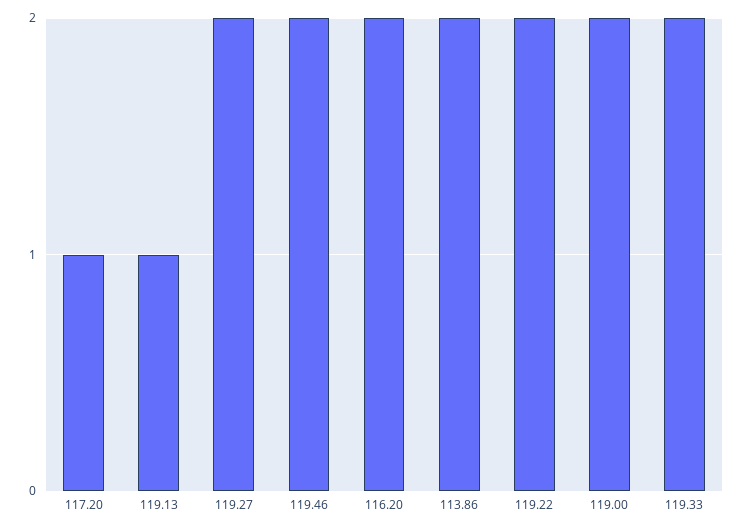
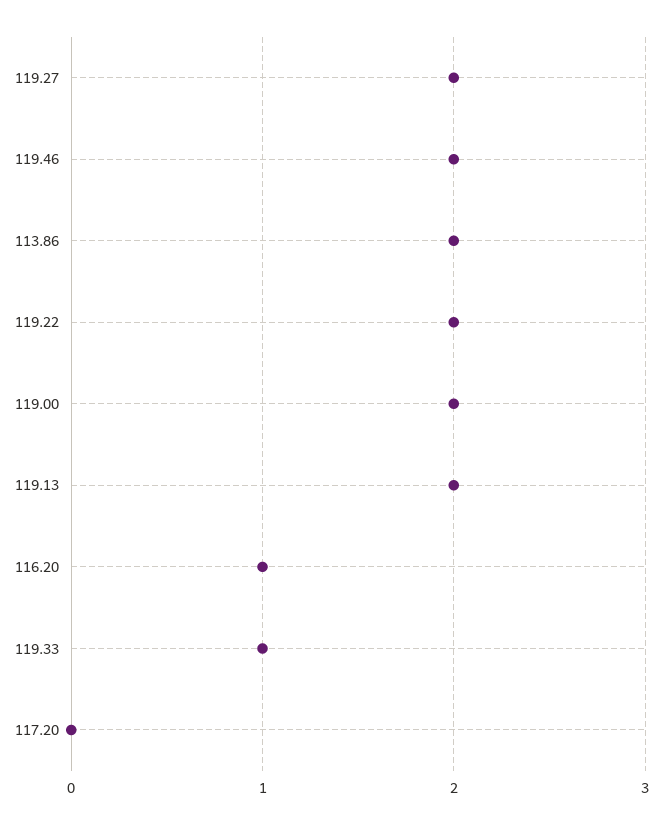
117.20: 1 -> 0
119.13: 1 -> 2
116.20: 2 -> 1
119.33: 2 -> 1

